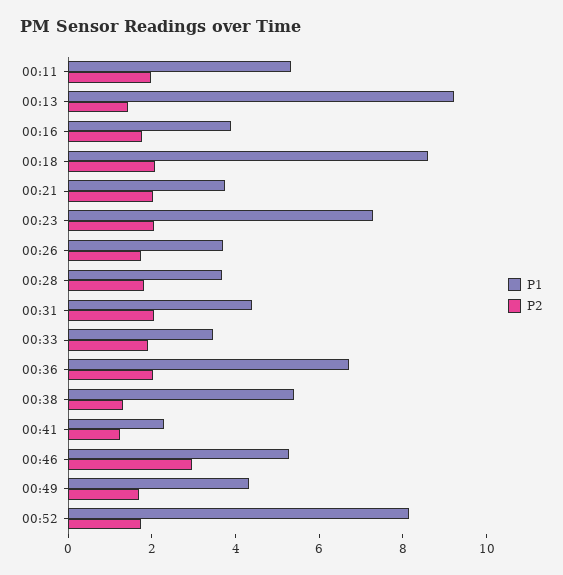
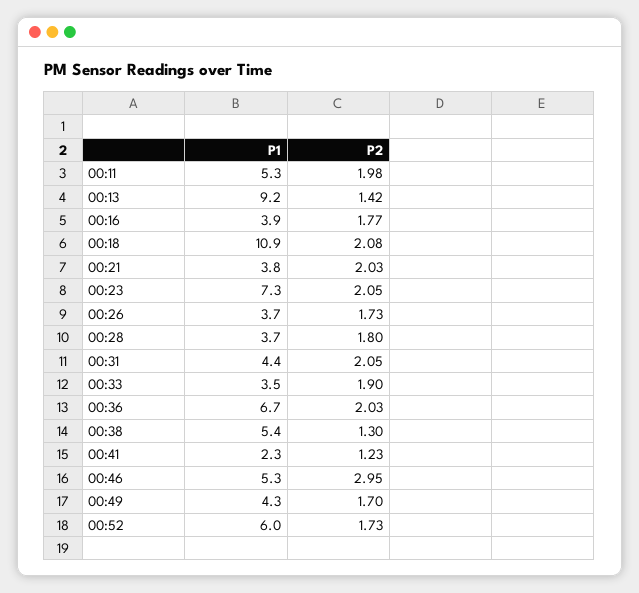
P1, 00:18: 8.5 -> 10.9
P1, 00:52: 8 -> 6

